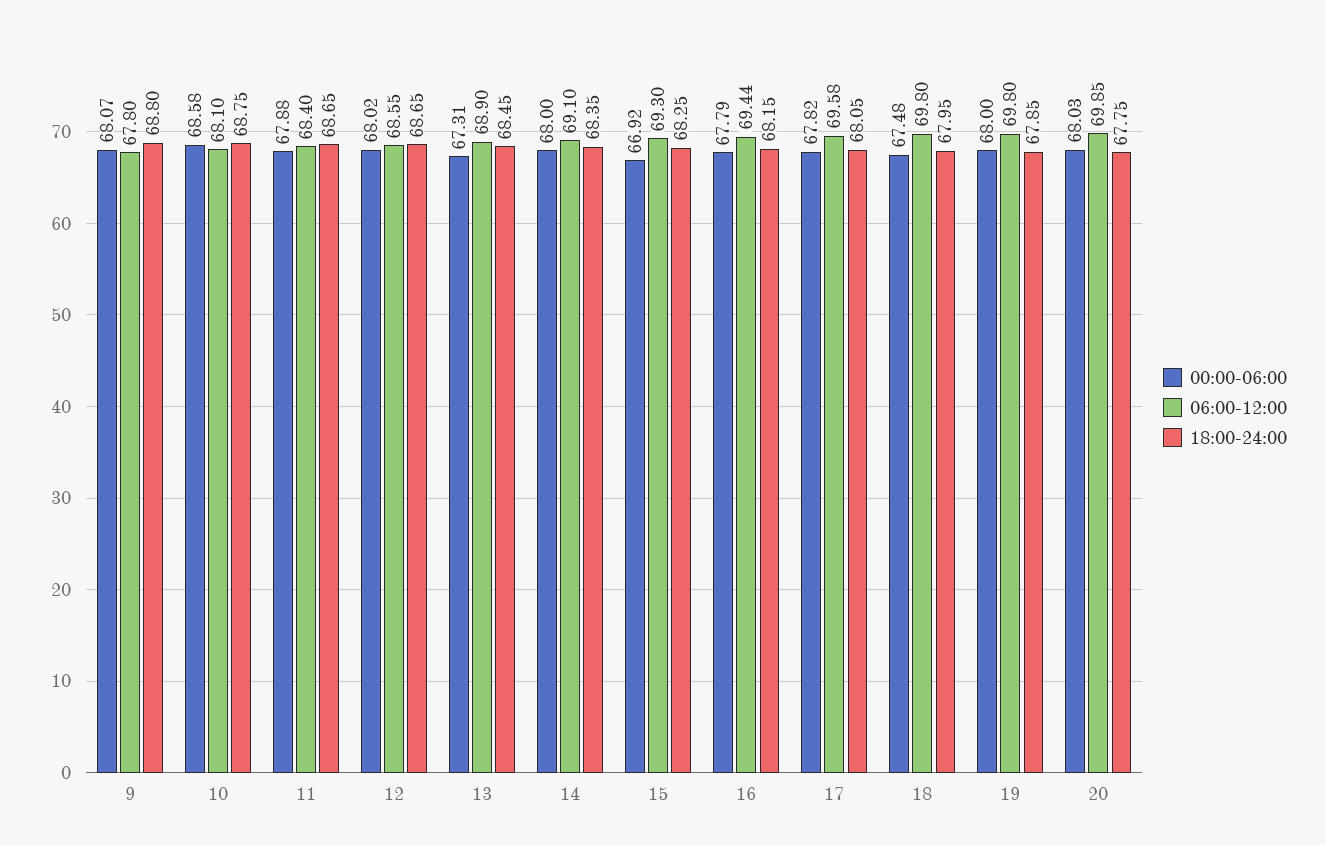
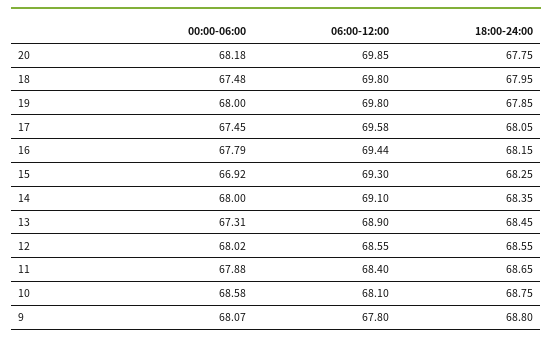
18:00-24:00, 12: 68.65 -> 68.55
00:00-06:00, 17: 67.82 -> 67.45
00:00-06:00, 20: 68.03 -> 68.18

